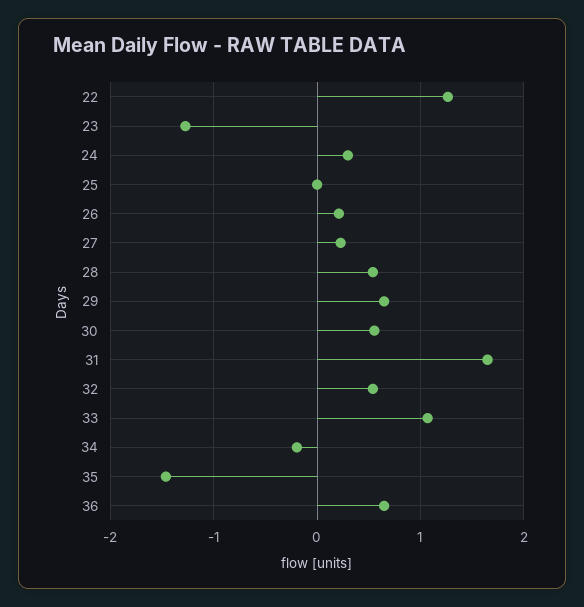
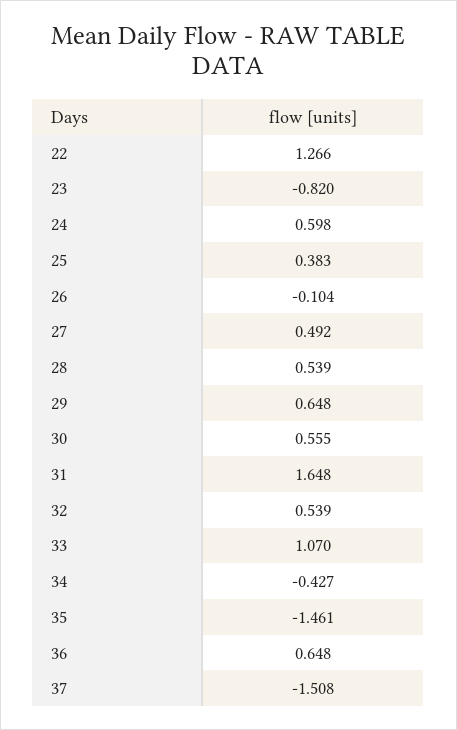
23: -1.3 -> -0.82
24: 0.3 -> 0.598
25: 0 -> 0.383
26: 0.2 -> -0.104
27: 0.2 -> 0.492
34: -0.2 -> -0.427
37: none -> -1.508

